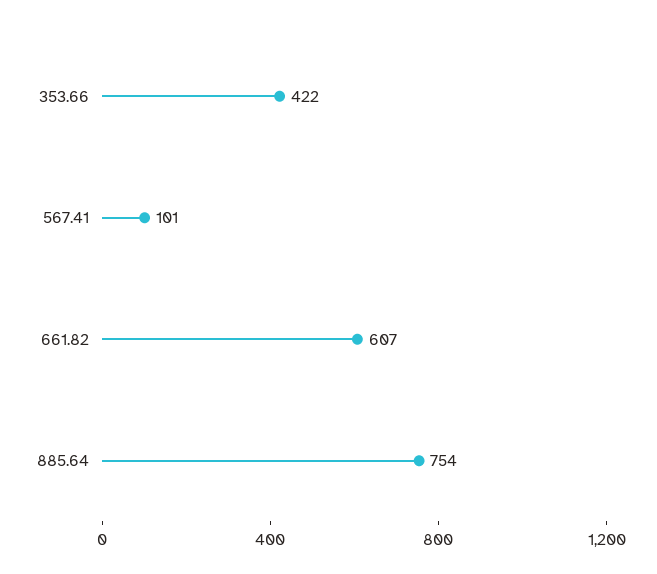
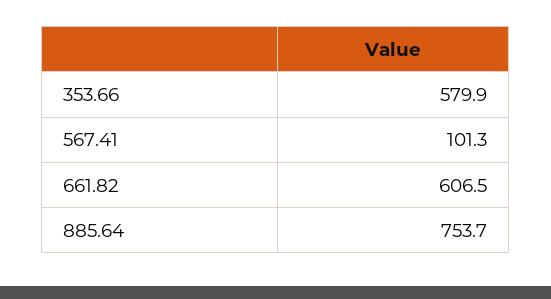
353.66: 422 -> 579.9

